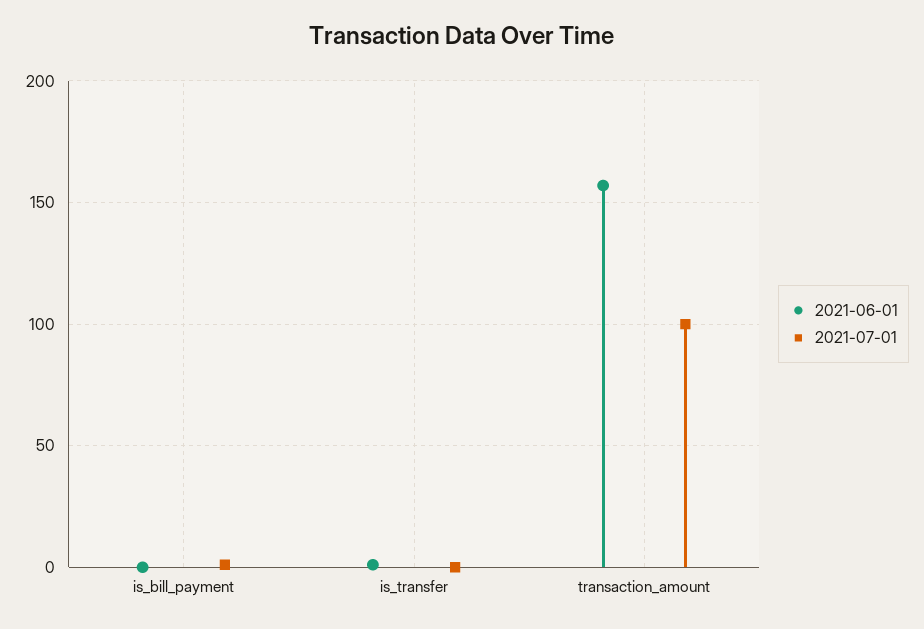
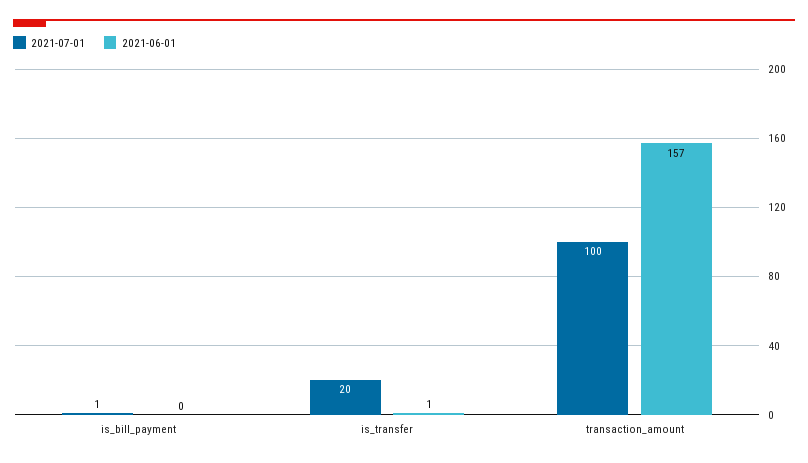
2021-07-01, is_transfer: 0 -> 20

